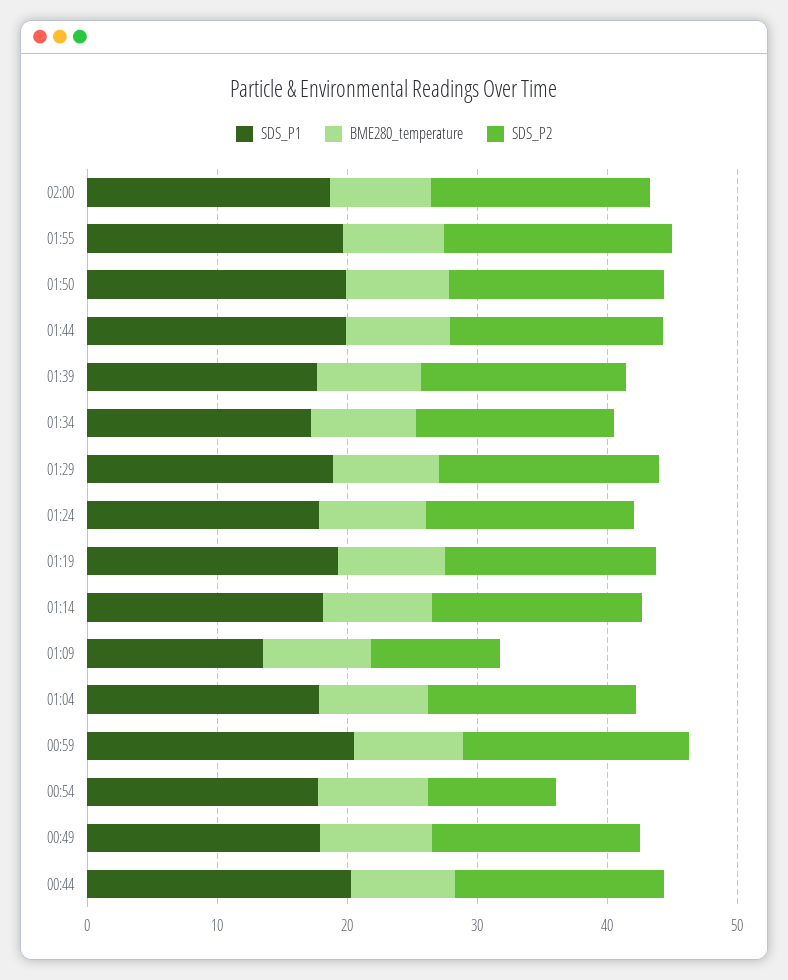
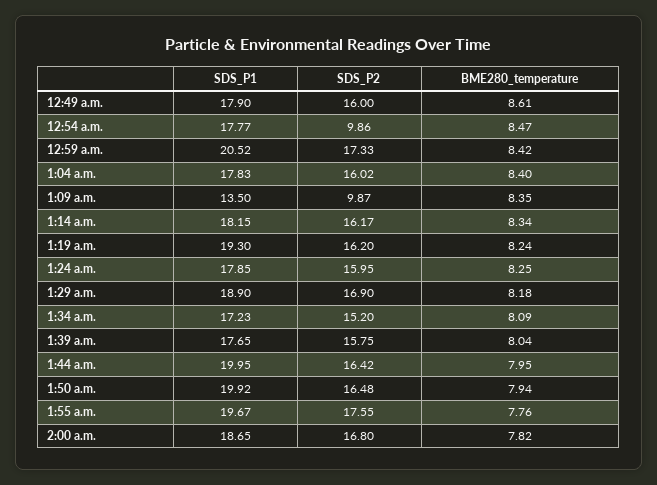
SDS_P1, 00:44: 20 -> none
BME280_temperature, 00:44: 8 -> none
SDS_P2, 00:44: 16 -> none

